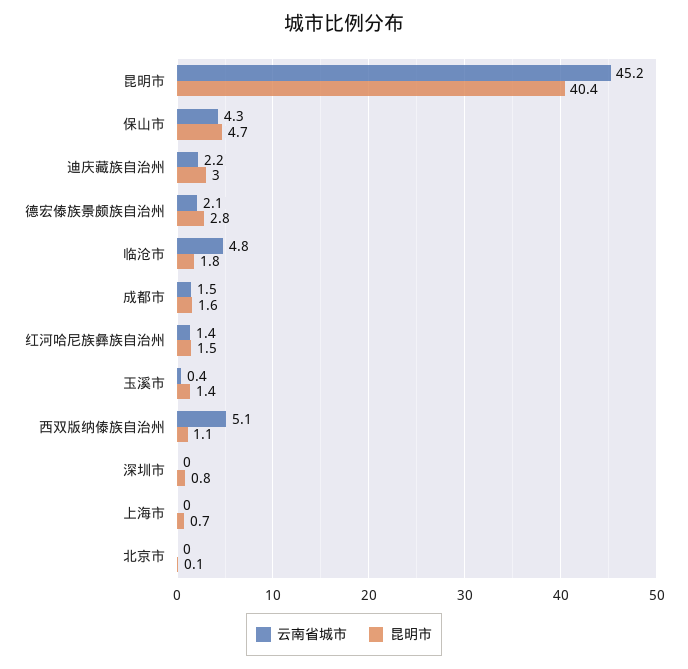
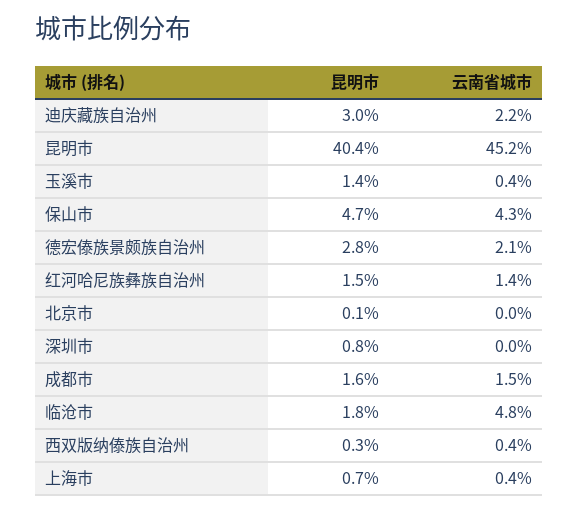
云南省城市, 西双版纳傣族自治州: 5.1 -> 0.4
昆明市, 西双版纳傣族自治州: 1.1 -> 0.3
云南省城市, 上海市: 0 -> 0.4

